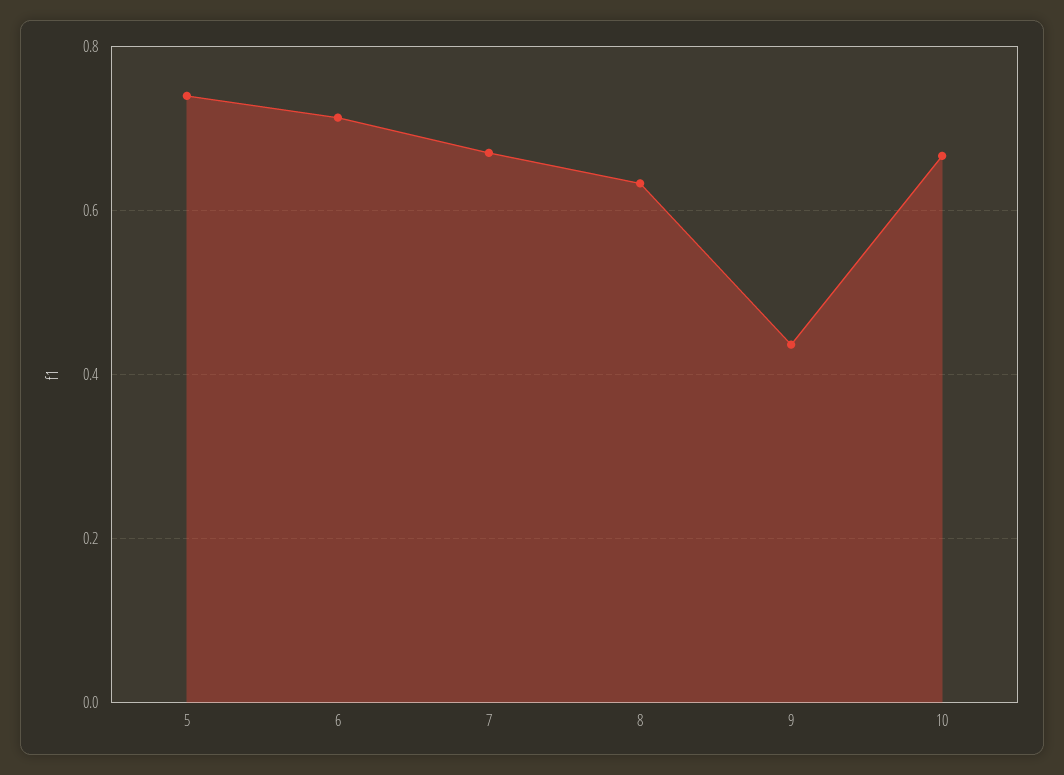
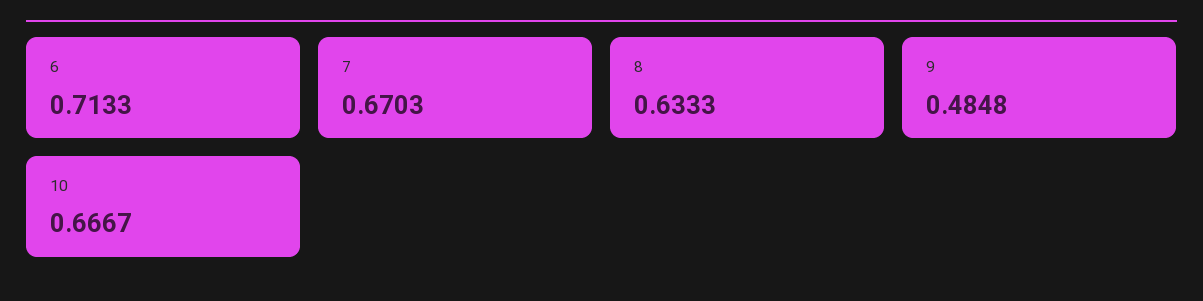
5: 0.74 -> none
9: 0.44 -> 0.4848

